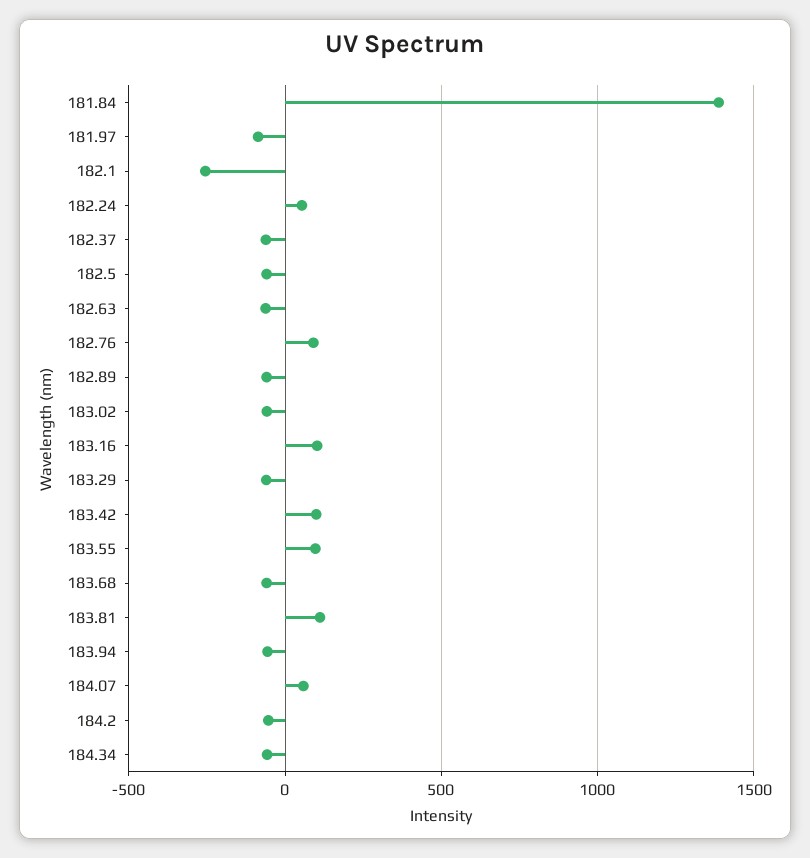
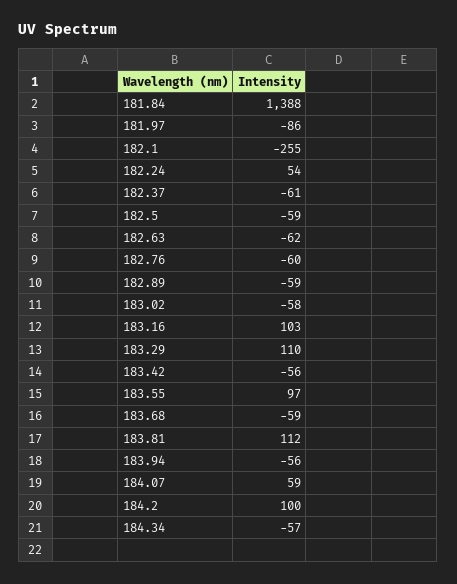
182.76: 100 -> -60
183.29: -50 -> 110
183.42: 100 -> -56
184.2: -50 -> 100

